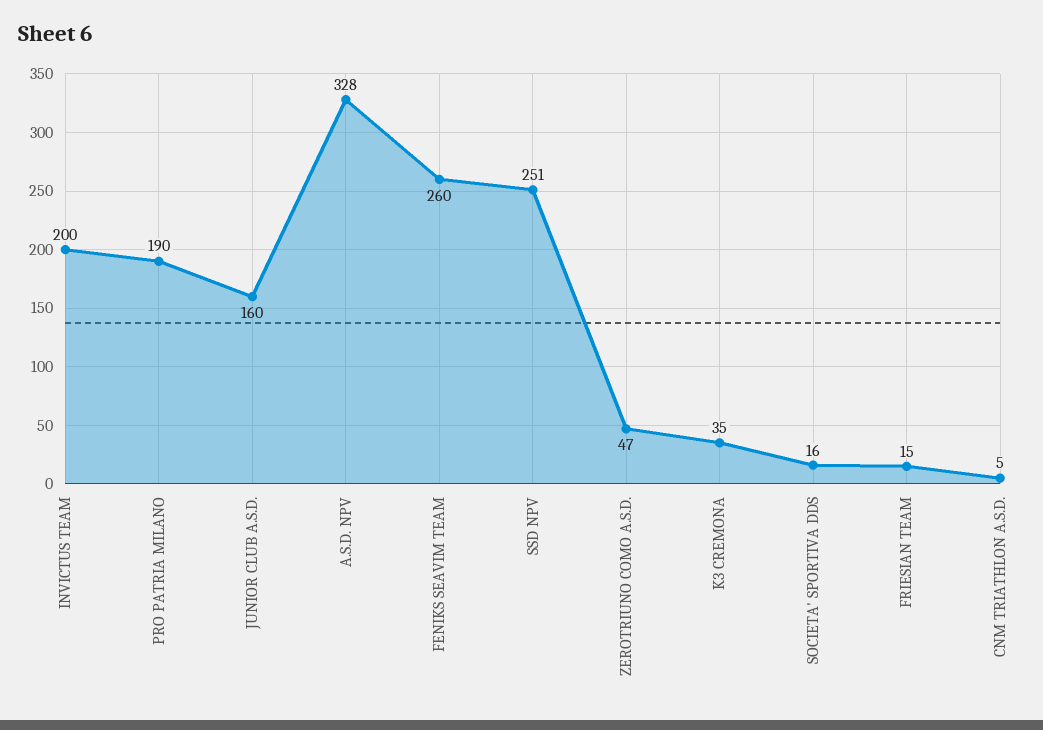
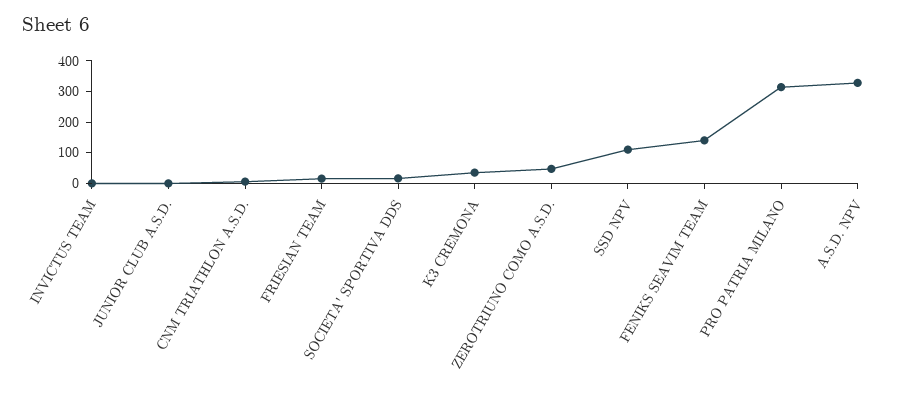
INVICTUS TEAM: 200 -> 0
PRO PATRIA MILANO: 190 -> 300
JUNIOR CLUB A.S.D.: 160 -> 0
FENIKS SEAVIM TEAM: 260 -> 150
SSD NPV: 251 -> 100

